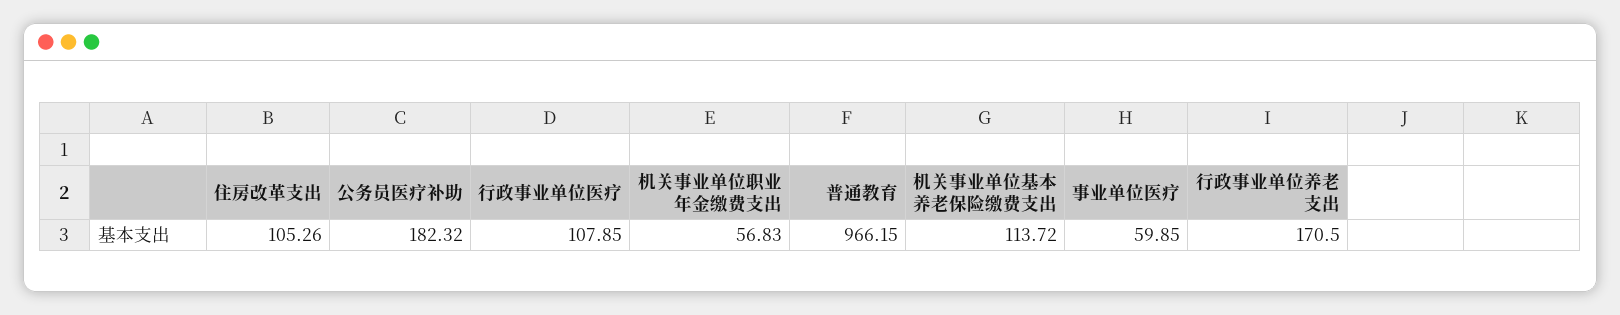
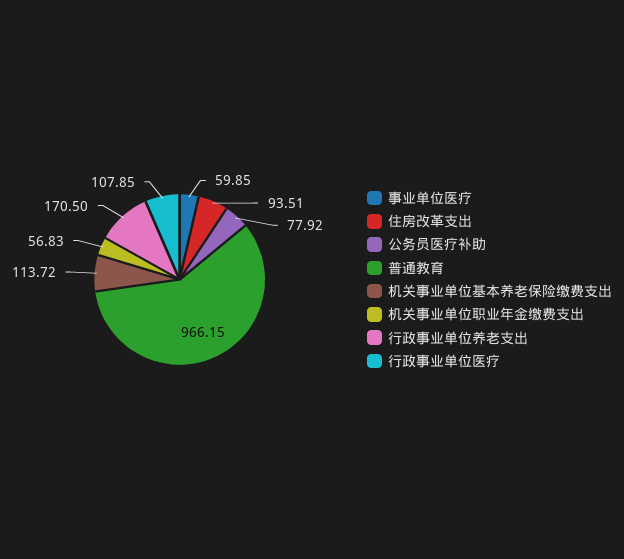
住房改革支出: 105.26 -> 93.51
公务员医疗补助: 182.32 -> 77.92

